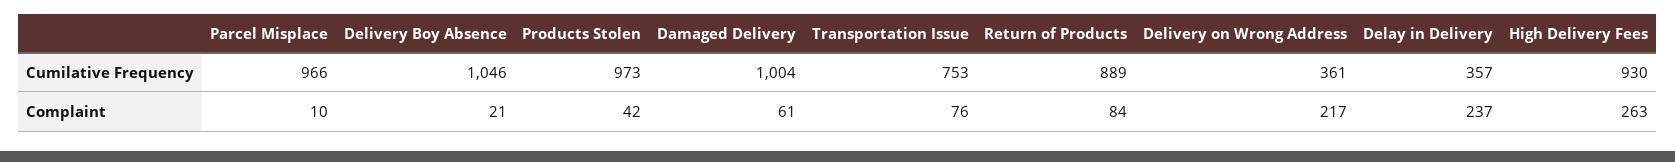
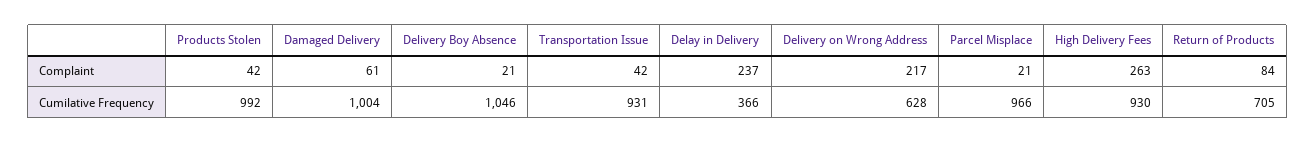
Products Stolen, Cumilative Frequency: 973 -> 992
Transportation Issue, Cumilative Frequency: 753 -> 931
Return of Products, Cumilative Frequency: 889 -> 705
Delivery on Wrong Address, Cumilative Frequency: 361 -> 628
Delay in Delivery, Cumilative Frequency: 357 -> 366
Parcel Misplace, Complaint: 10 -> 21
Transportation Issue, Complaint: 76 -> 42

